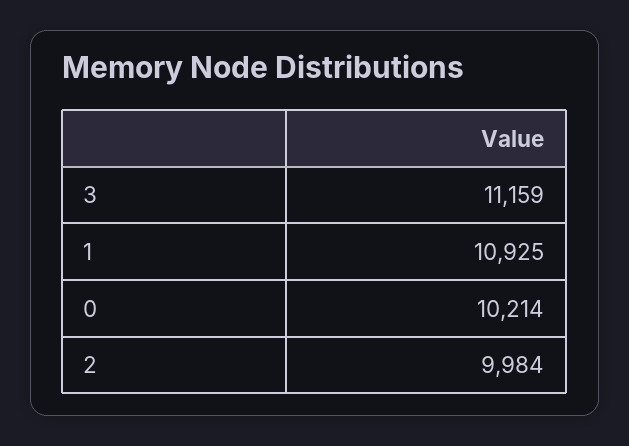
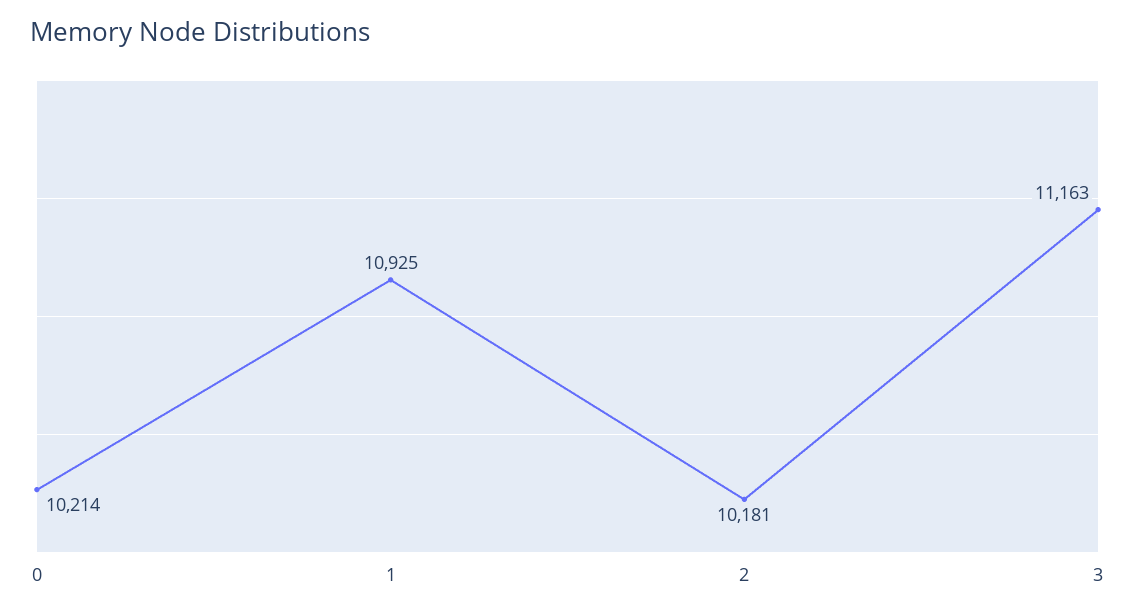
3: 11159 -> 11163
2: 9984 -> 10181

